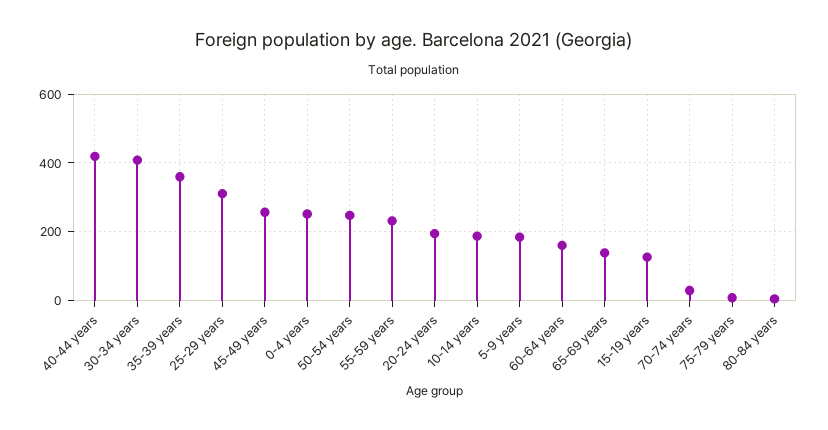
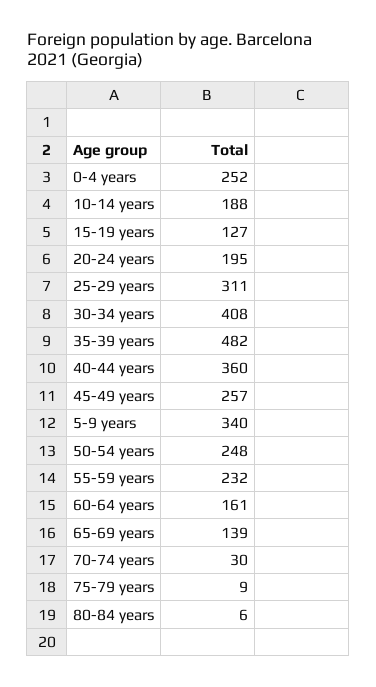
40-44 years: 420 -> 360
35-39 years: 360 -> 482
5-9 years: 180 -> 340

